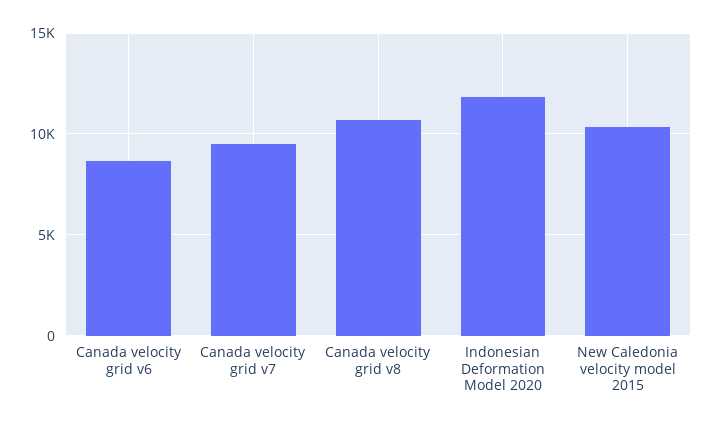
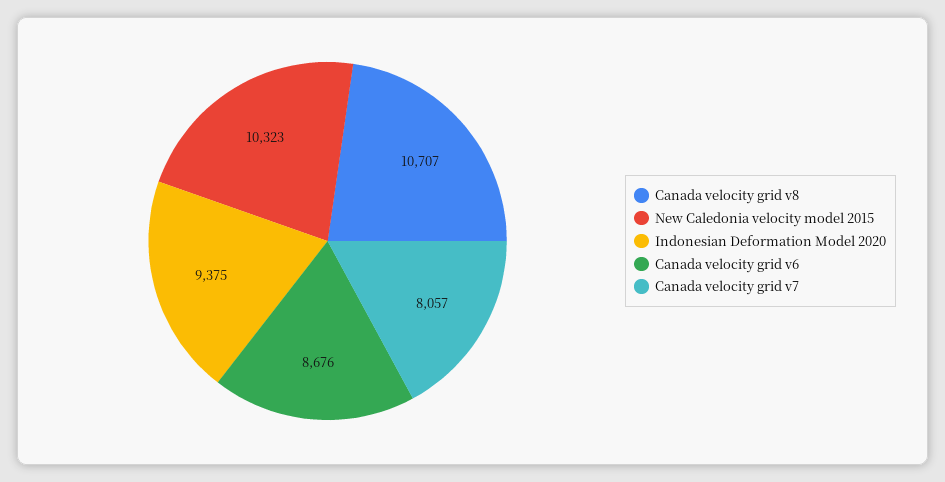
Canada velocity grid v7: 9500 -> 8057
Indonesian Deformation Model 2020: 12000 -> 9375

